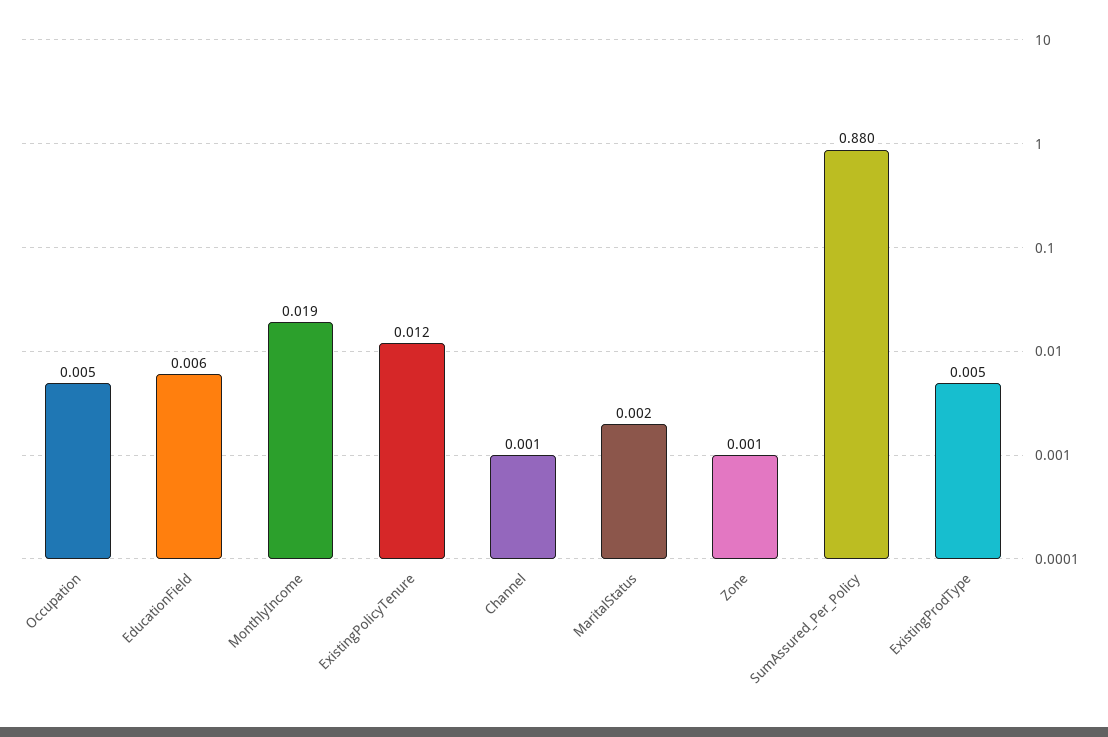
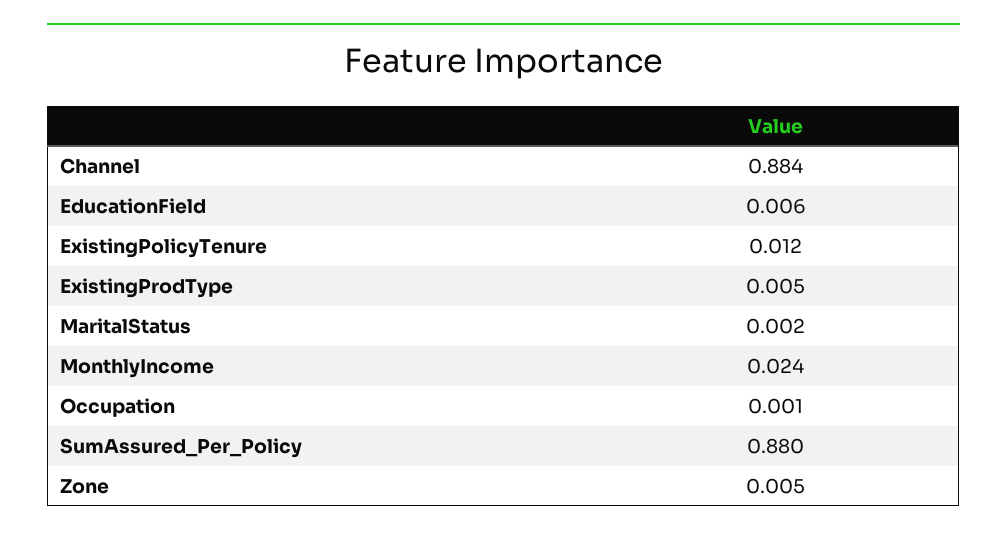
Occupation: 0.005 -> 0.001
MonthlyIncome: 0.019 -> 0.024
Channel: 0.001 -> 0.884
Zone: 0.001 -> 0.005

